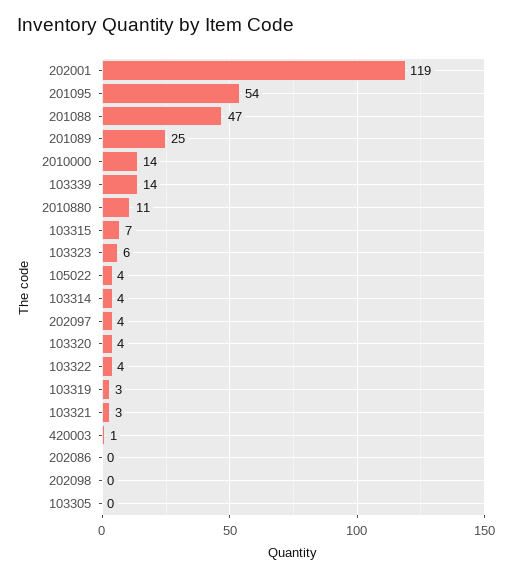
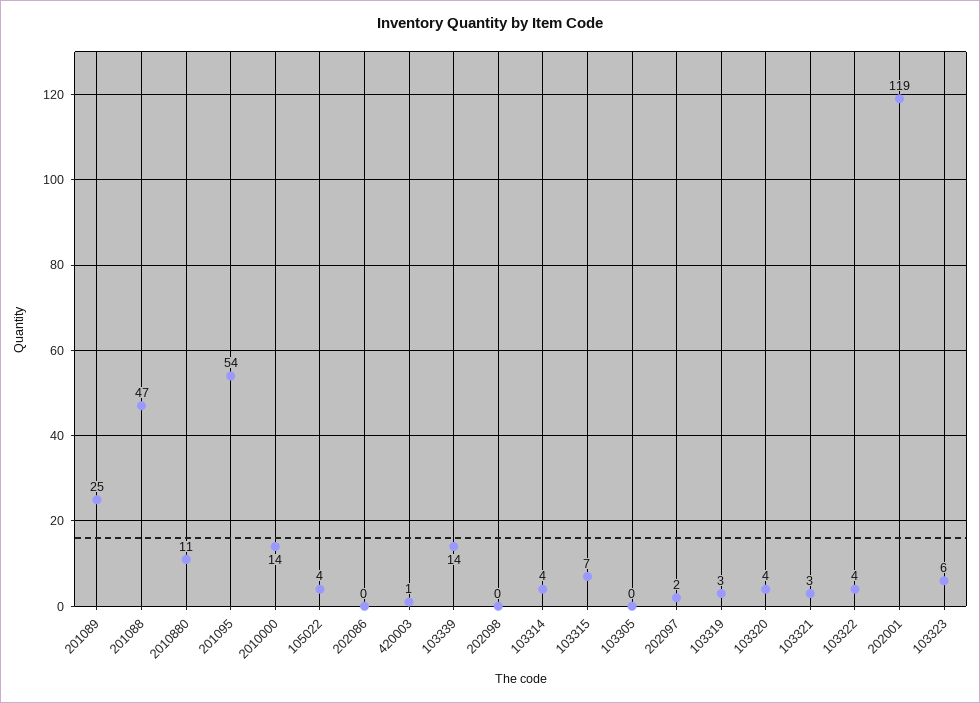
202097: 4 -> 2

